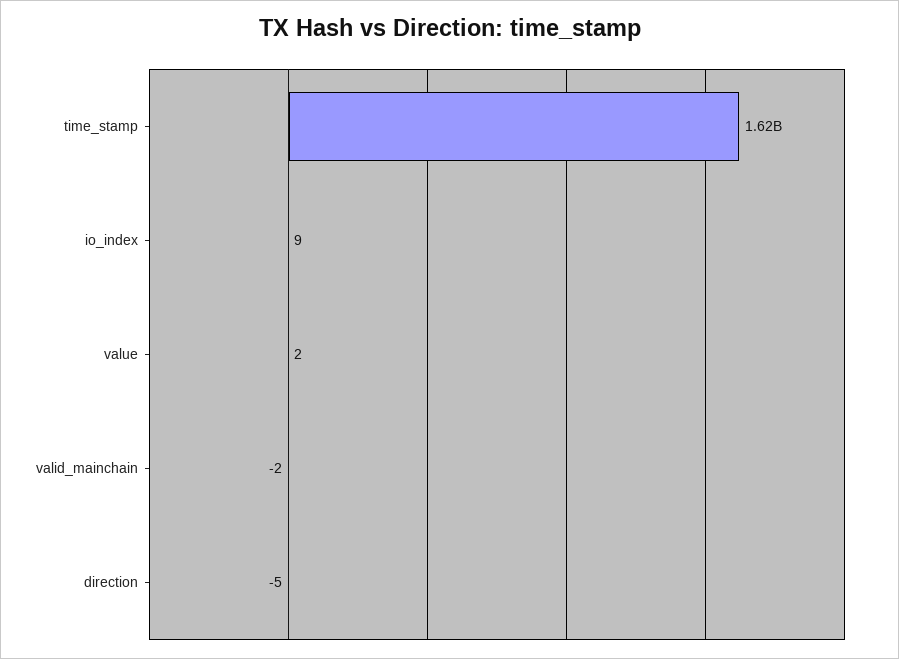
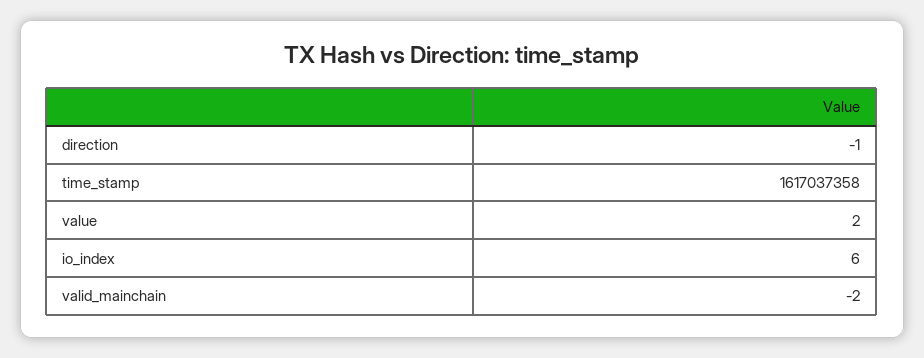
io_index: 9 -> 6
direction: -5 -> -1

